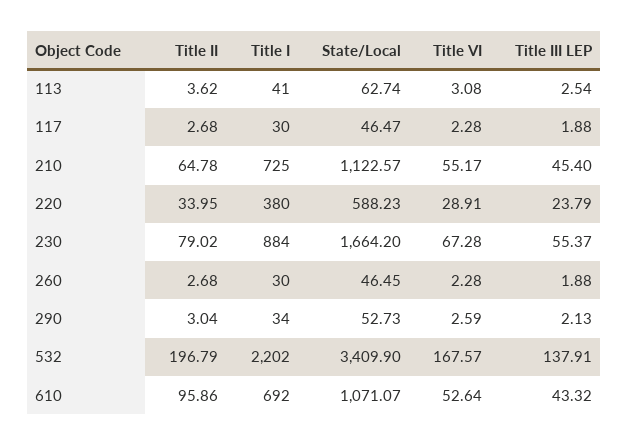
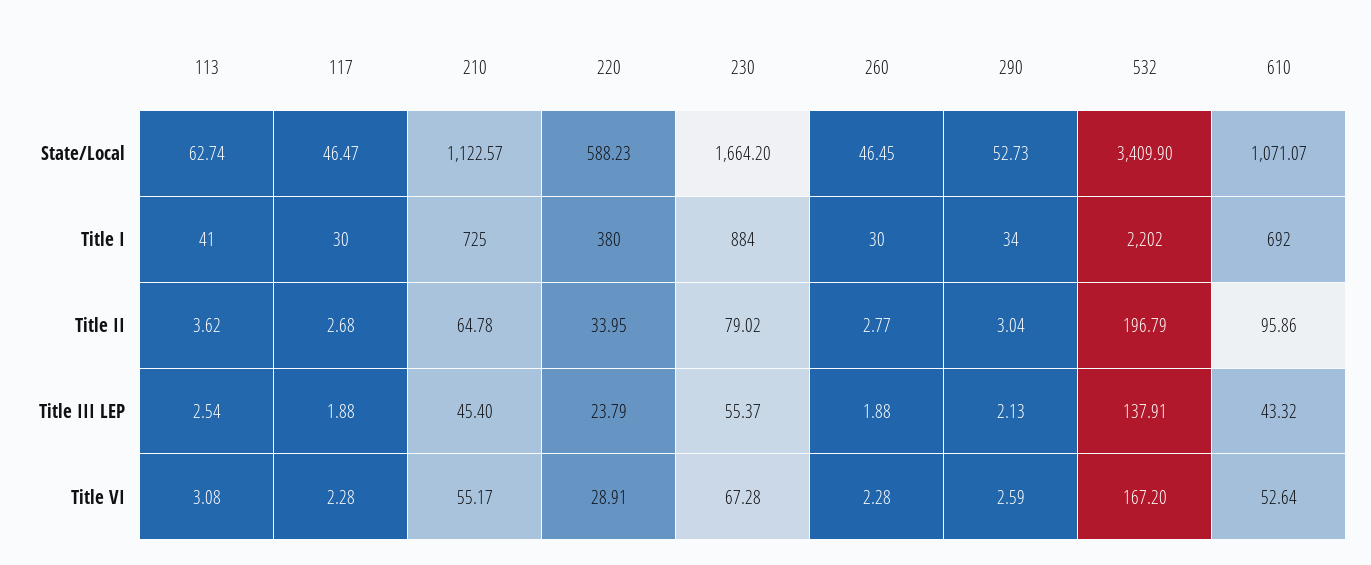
Title II, 260: 2.68 -> 2.77
Title VI, 532: 167.57 -> 167.2

